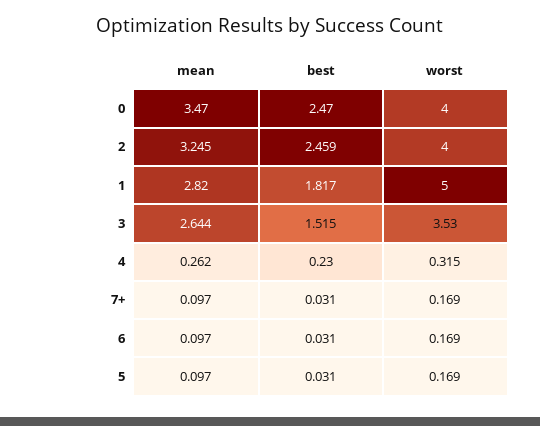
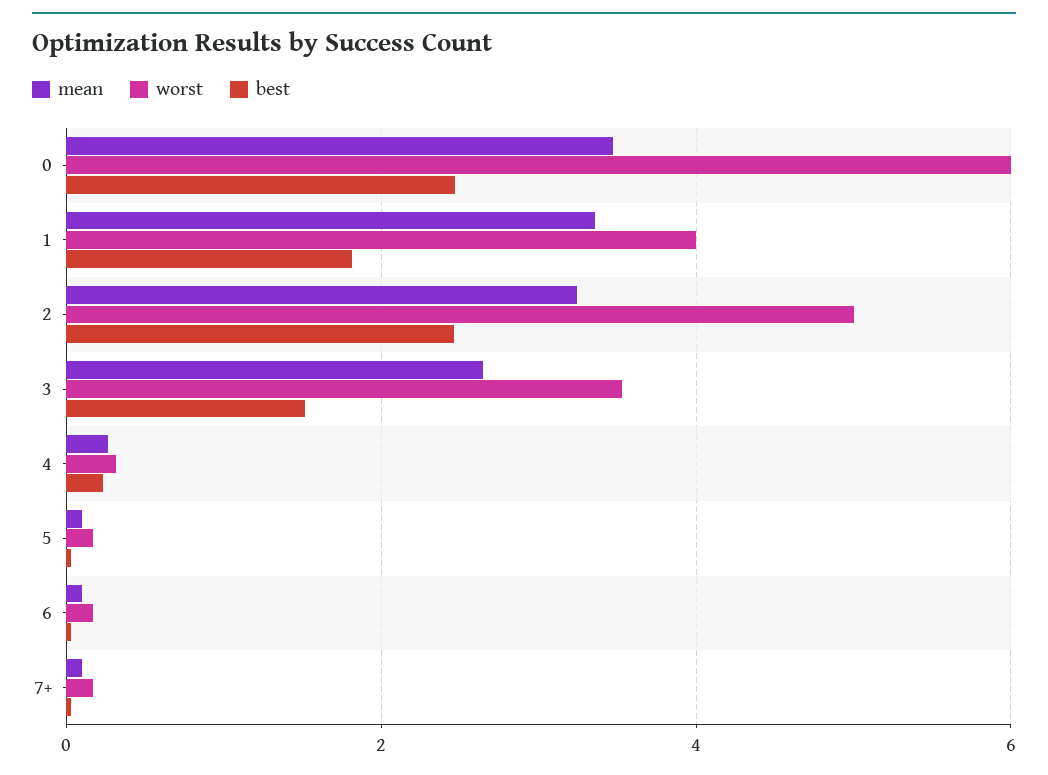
worst, 0: 4 -> 6
worst, 2: 4 -> 5
mean, 1: 2.82 -> 3.4
worst, 1: 5 -> 4

